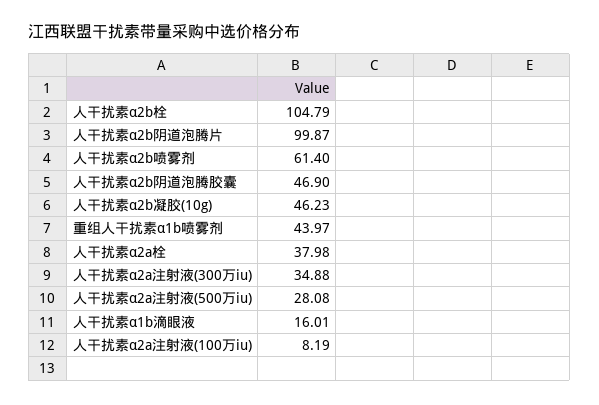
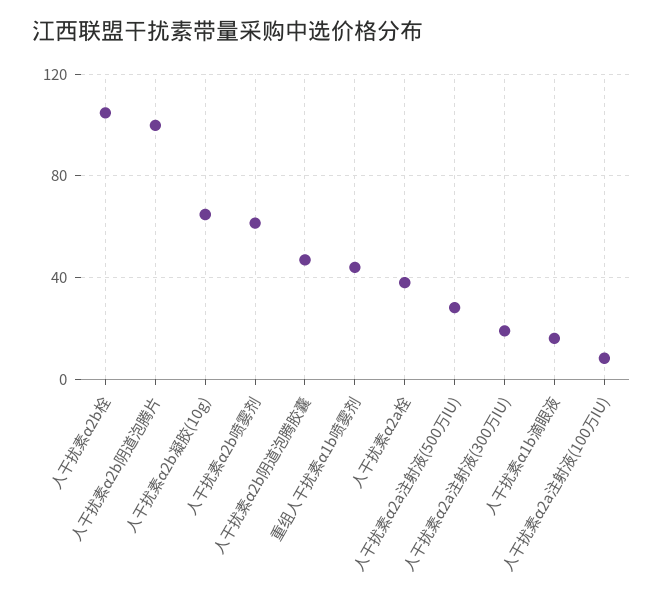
人干扰素α2b凝胶(10g): 46.23 -> 65
人干扰素α2a注射液(300万iu): 34.88 -> 20

